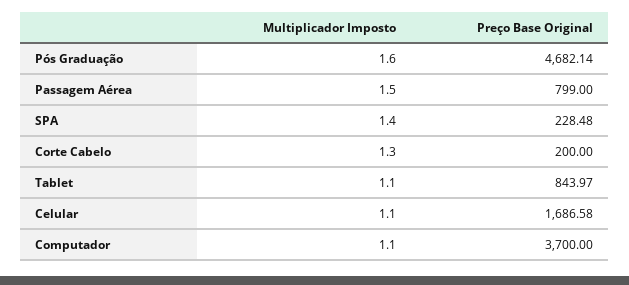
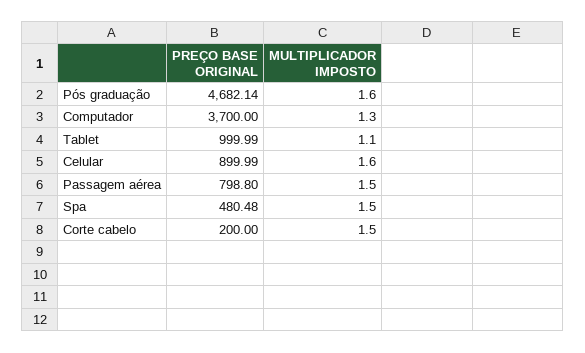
Preço Base Original, Passagem Aérea: 799 -> 798.8
Multiplicador Imposto, SPA: 1.4 -> 1.5
Preço Base Original, SPA: 228.48 -> 480.48
Multiplicador Imposto, Corte Cabelo: 1.3 -> 1.5
Preço Base Original, Tablet: 843.97 -> 999.99
Multiplicador Imposto, Celular: 1.1 -> 1.6
Preço Base Original, Celular: 1686.58 -> 899.99
Multiplicador Imposto, Computador: 1.1 -> 1.3

